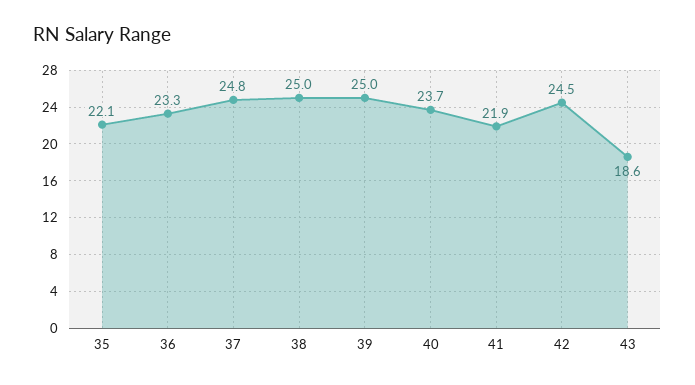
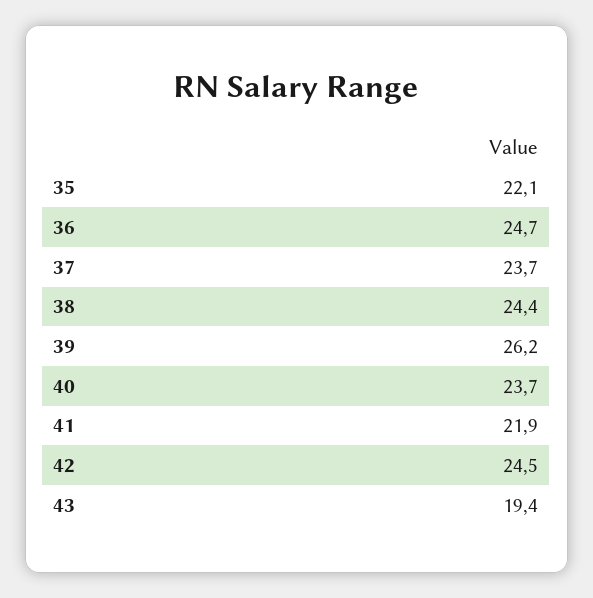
36: 23.3 -> 24.7
37: 24.8 -> 23.7
38: 25 -> 24.4
39: 25 -> 26.2
43: 18.6 -> 19.4

